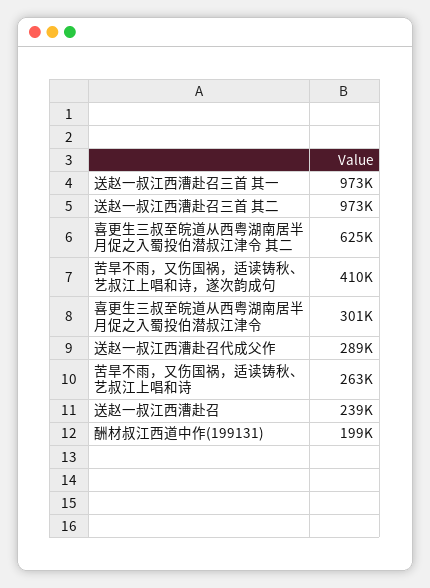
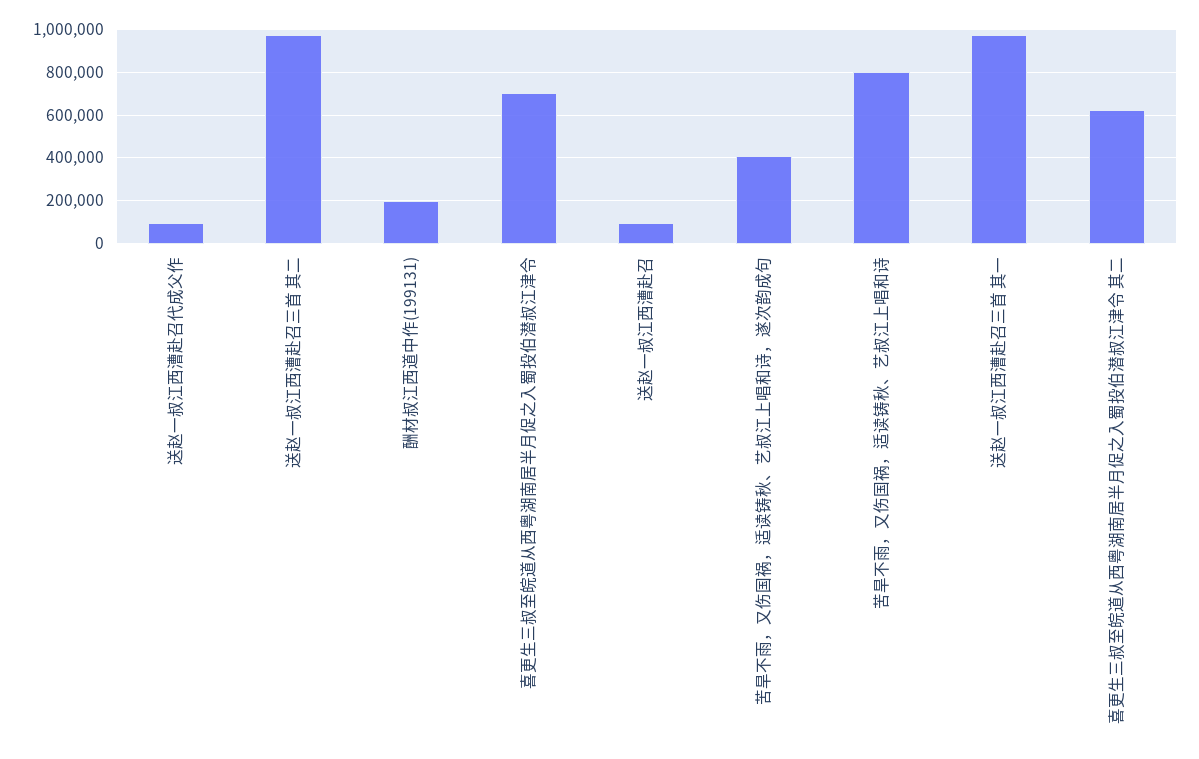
喜更生三叔至皖道从西粤湖南居半月促之入蜀投伯潜叔江津令: 301000 -> 700000
送赵一叔江西漕赴召代成父作: 289000 -> 100000
苦旱不雨，又伤国祸，适读铸秋、艺叔江上唱和诗: 263000 -> 800000
送赵一叔江西漕赴召: 239000 -> 100000

